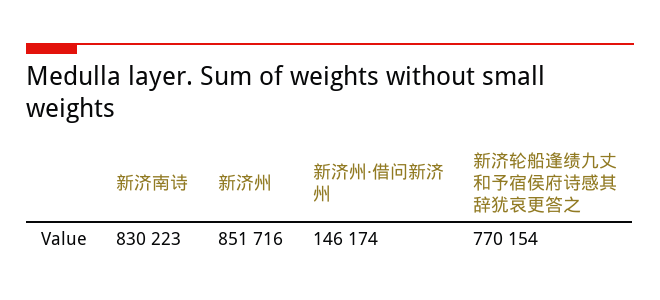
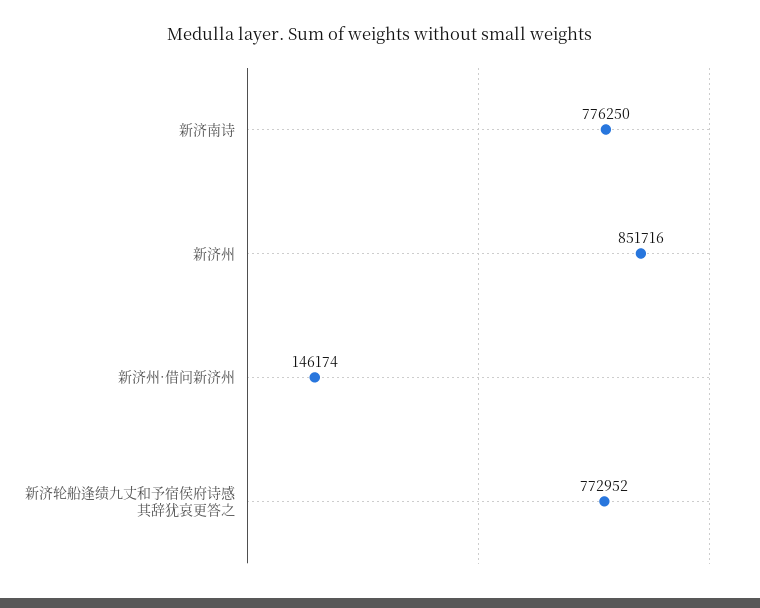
新济南诗: 830223 -> 776250
新济轮船逢绩九丈和予宿侯府诗感其辞犹哀更答之: 770154 -> 772952

